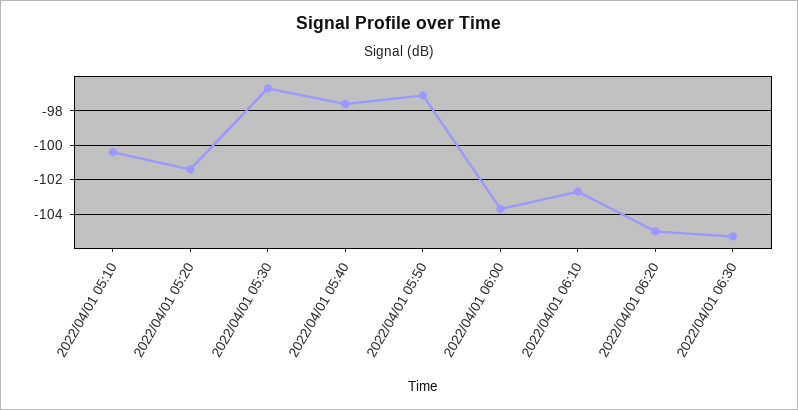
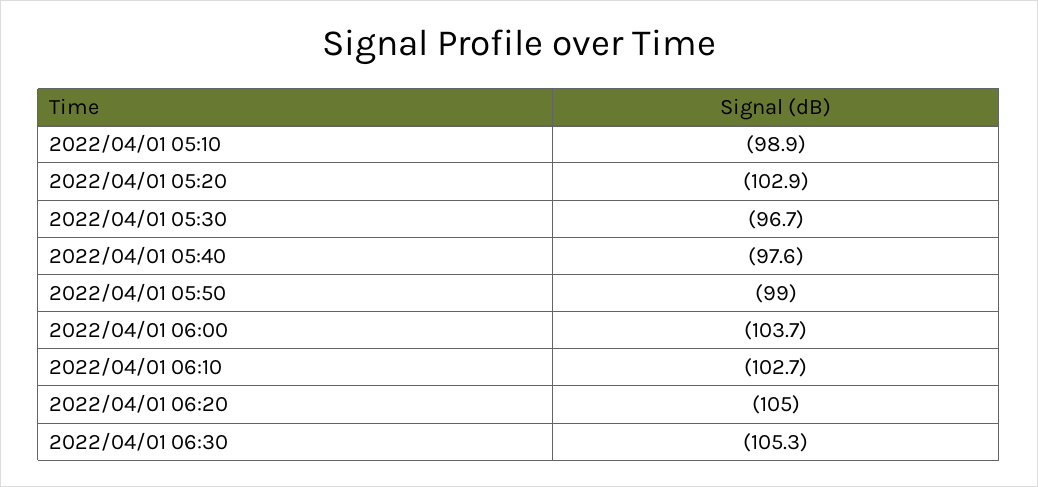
2022/04/01 05:10: -100.5 -> -98.9
2022/04/01 05:20: -101.5 -> -102.9
2022/04/01 05:50: -97 -> -99

